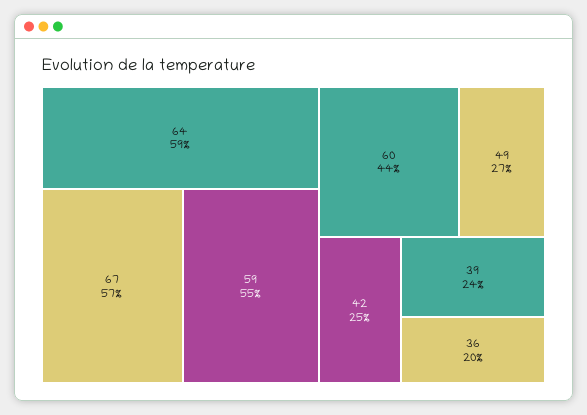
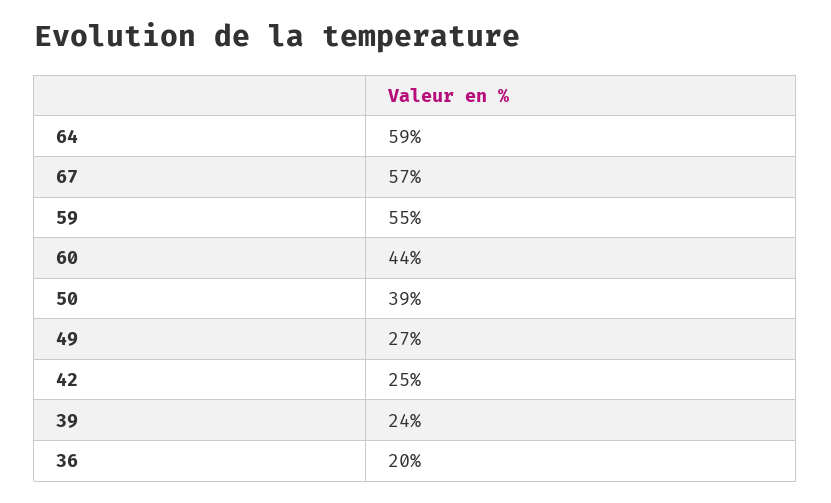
50: none -> 39

